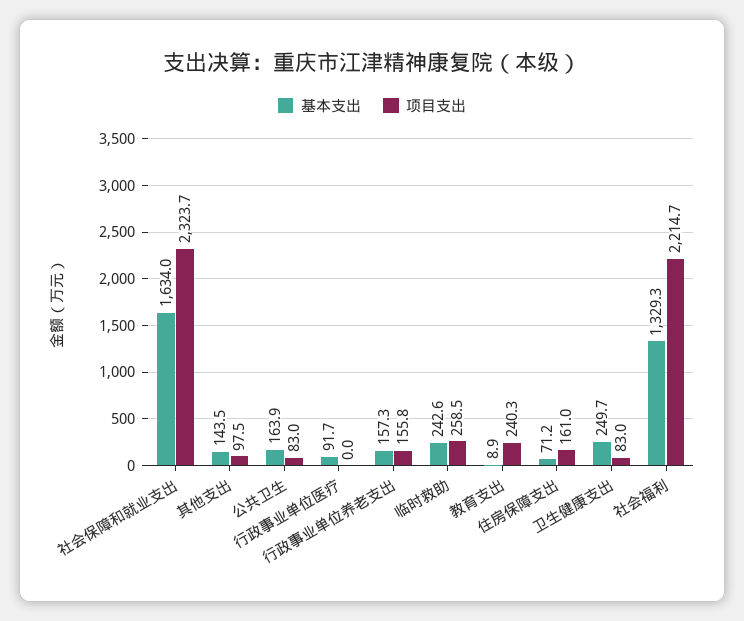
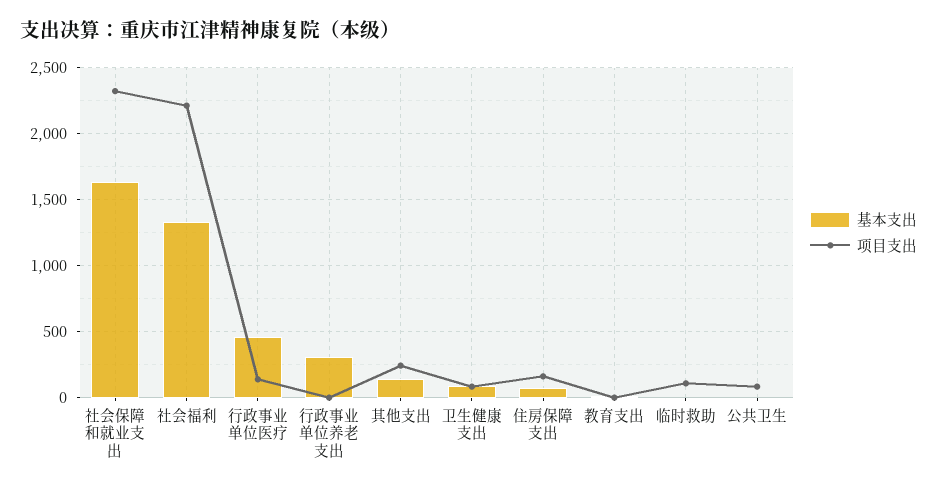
项目支出, 其他支出: 97.5 -> 250
基本支出, 公共卫生: 163.9 -> 0
基本支出, 行政事业单位医疗: 91.7 -> 450
项目支出, 行政事业单位医疗: 0 -> 150
基本支出, 行政事业单位养老支出: 157.3 -> 300
项目支出, 行政事业单位养老支出: 155.8 -> 0
基本支出, 临时救助: 242.6 -> 0
项目支出, 临时救助: 258.5 -> 100
项目支出, 教育支出: 240.3 -> 0
基本支出, 卫生健康支出: 249.7 -> 100

